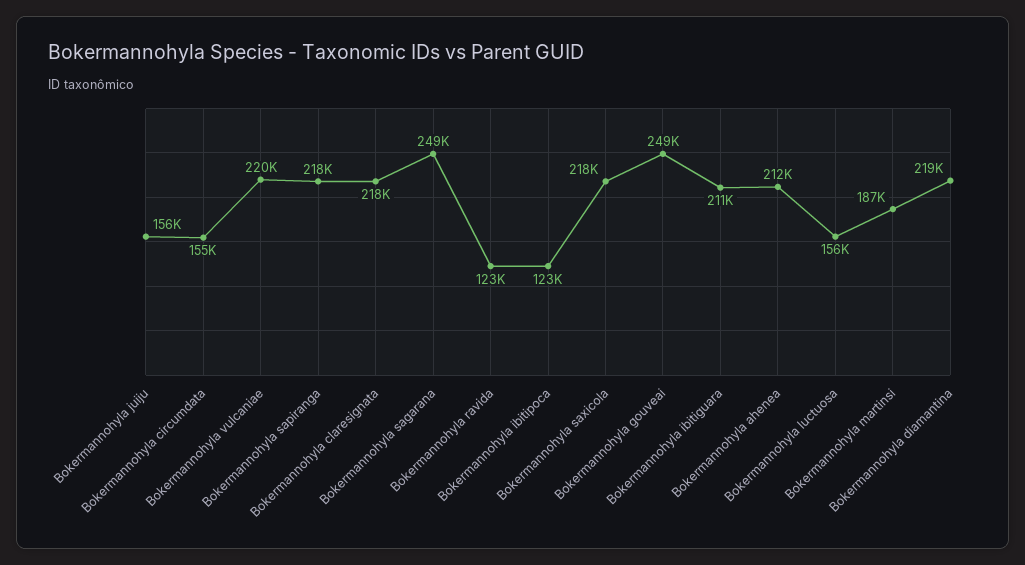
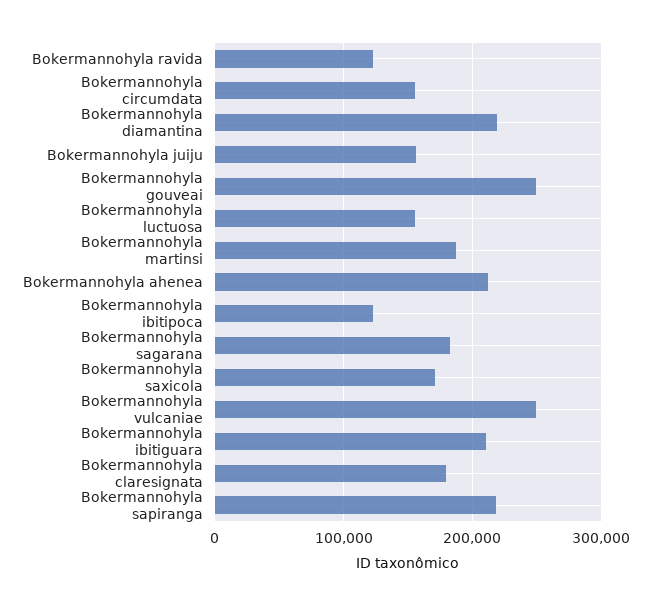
Bokermannohyla vulcaniae: 220000 -> 250000
Bokermannohyla claresignata: 218000 -> 180000
Bokermannohyla sagarana: 249000 -> 180000
Bokermannohyla saxicola: 218000 -> 170000

